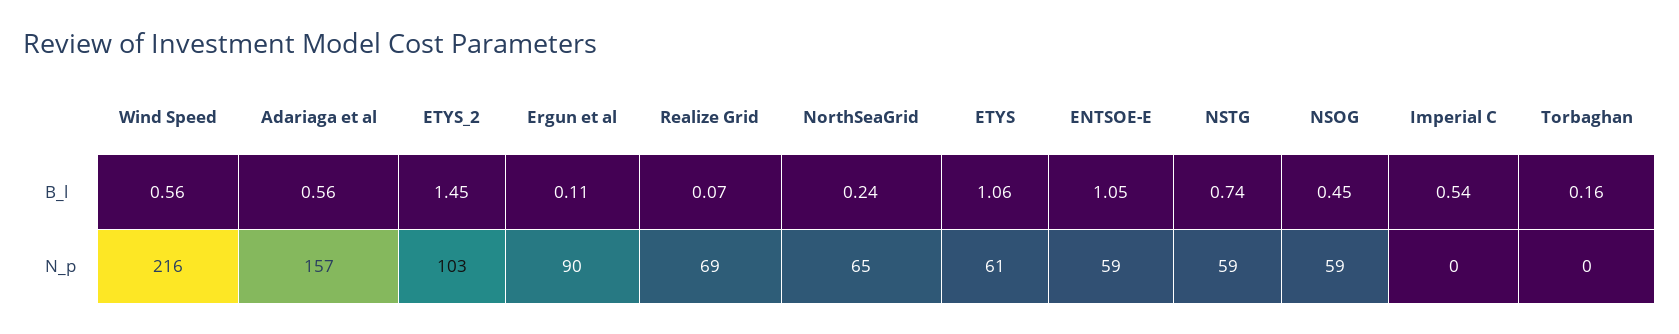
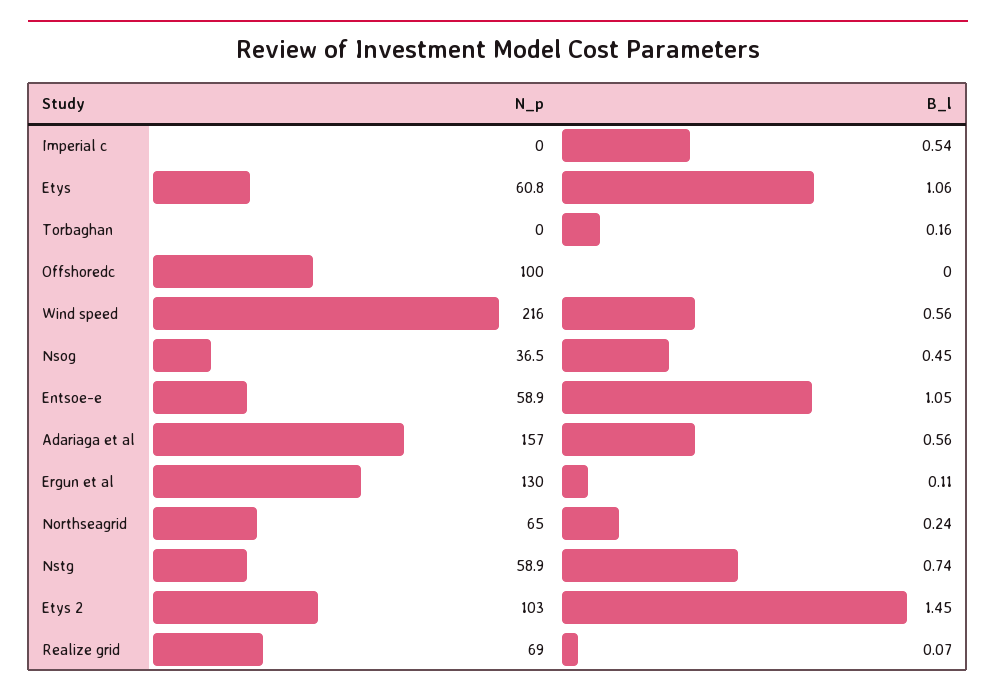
Ergun et al, N_p: 90 -> 130
NSOG, N_p: 59 -> 36.5
Offshoredc, N_p: none -> 100
Offshoredc, B_l: none -> 0

